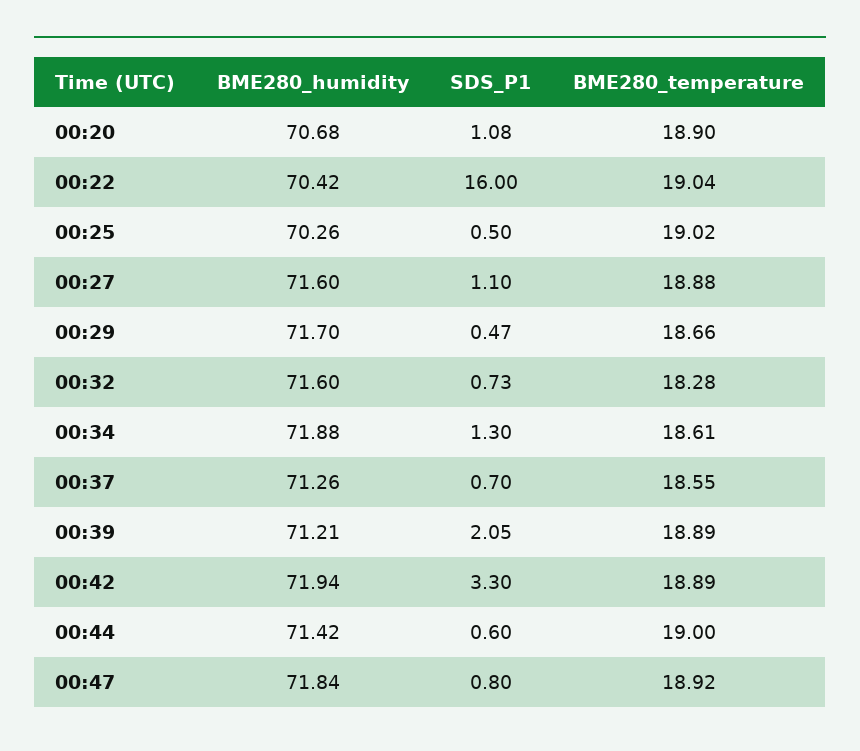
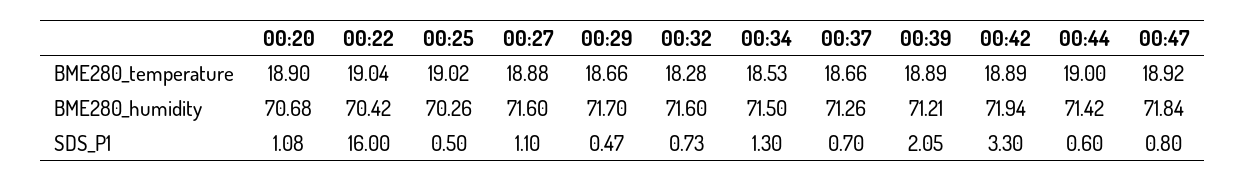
BME280_humidity, 00:34: 71.88 -> 71.5
BME280_temperature, 00:34: 18.61 -> 18.53
BME280_temperature, 00:37: 18.55 -> 18.66

